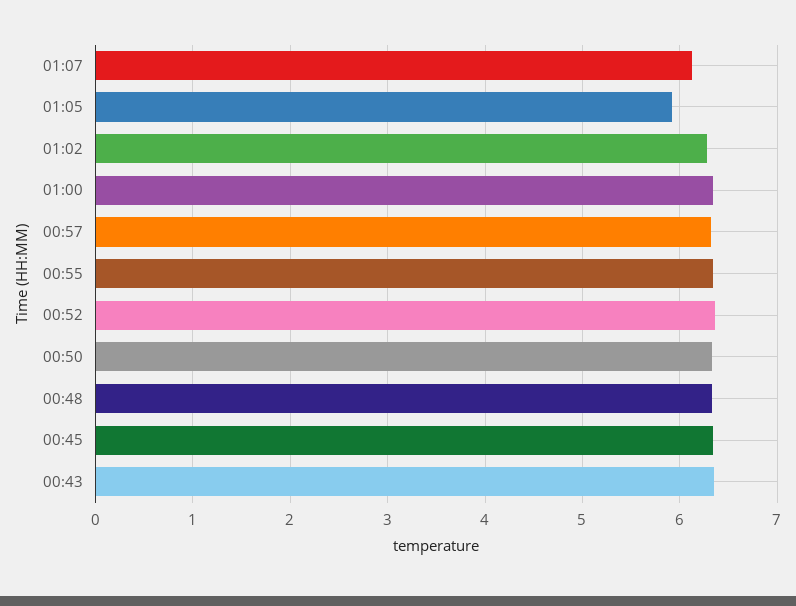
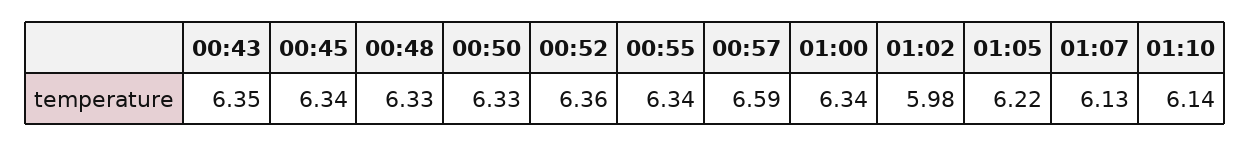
01:05: 5.9 -> 6.22
01:02: 6.3 -> 5.98
00:57: 6.3 -> 6.59
01:10: none -> 6.14

